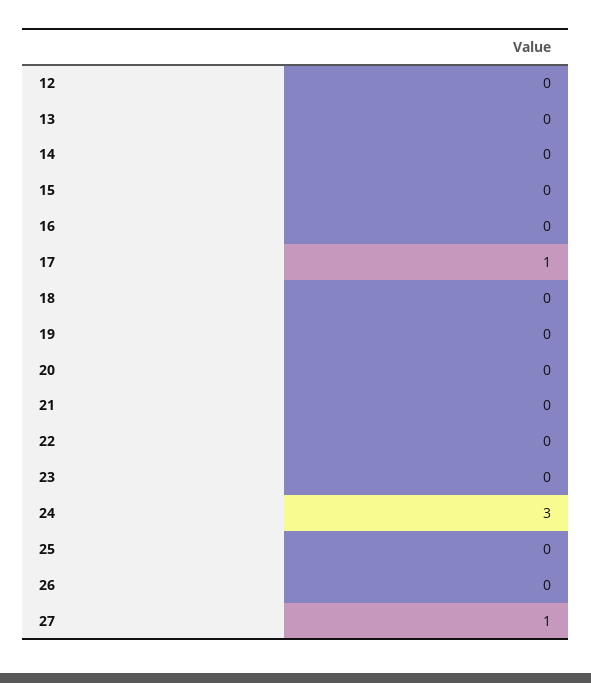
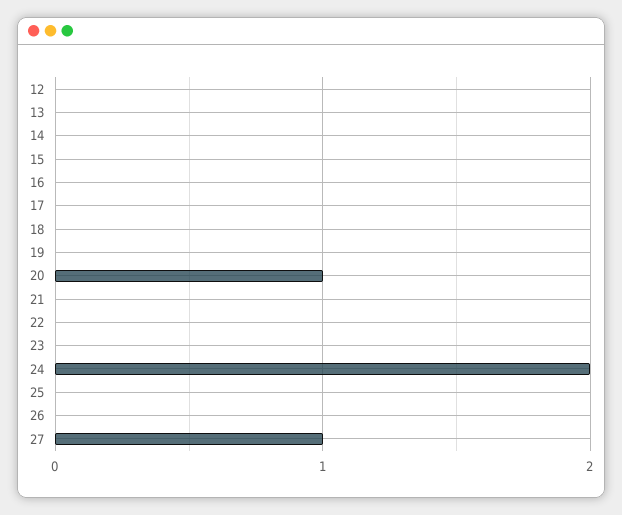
17: 1 -> 0
20: 0 -> 1
24: 3 -> 2

